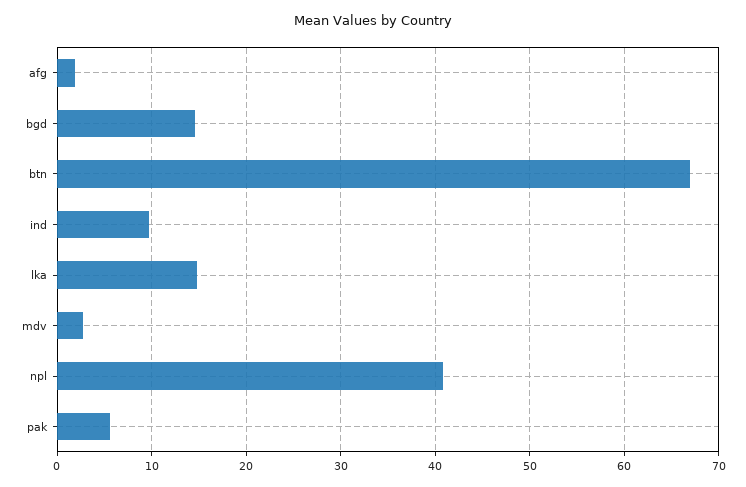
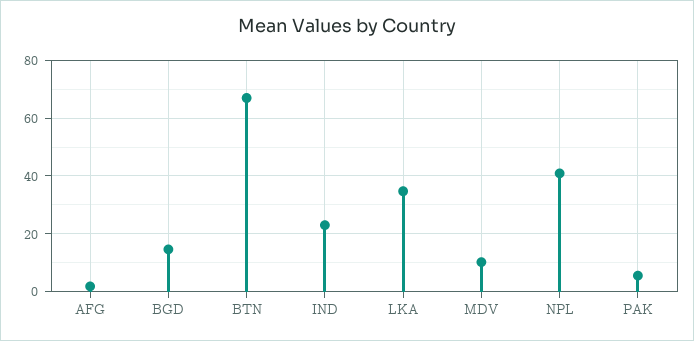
ind: 10 -> 22.5
lka: 15 -> 35
mdv: 3 -> 10

